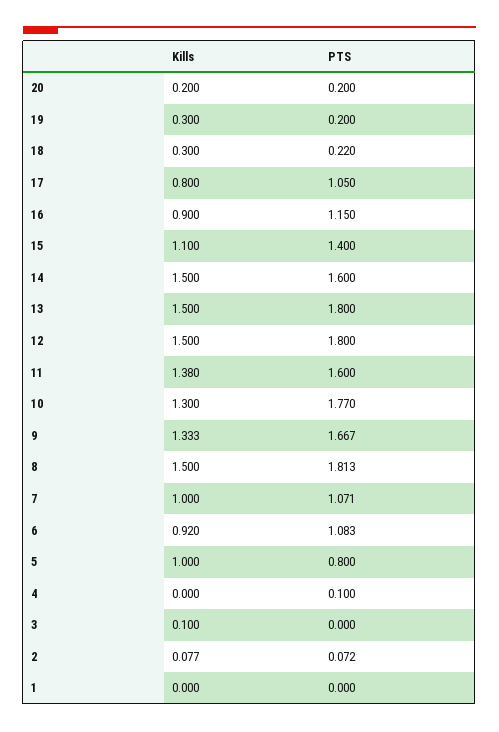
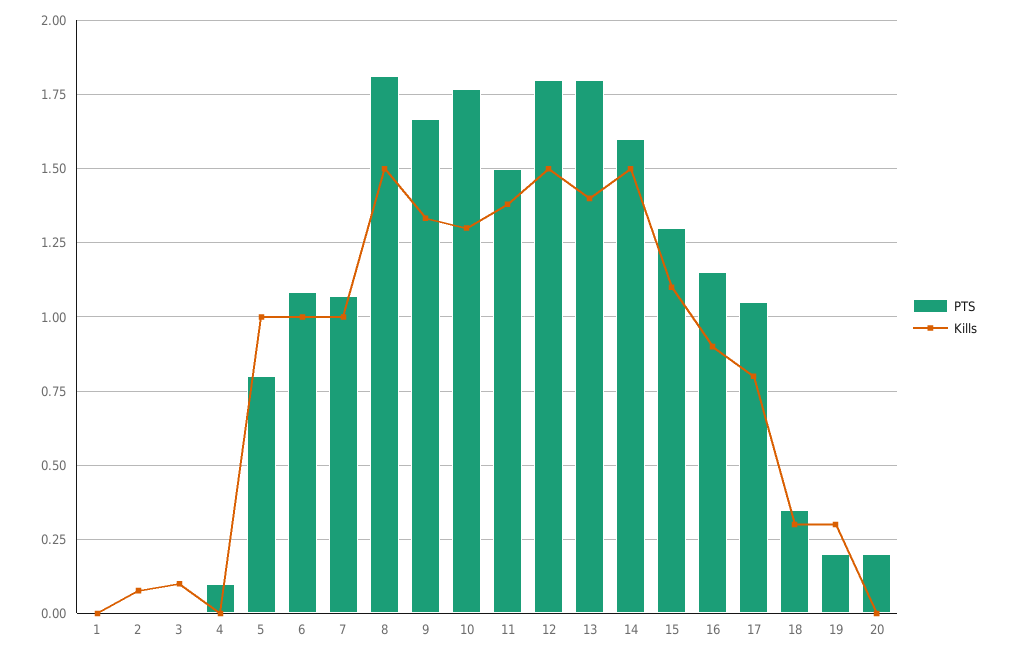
Kills, 20: 0.2 -> 0
PTS, 18: 0.22 -> 0.35
PTS, 15: 1.4 -> 1.3
Kills, 13: 1.5 -> 1.4
PTS, 11: 1.6 -> 1.5
Kills, 6: 0.92 -> 1
PTS, 2: 0.072 -> 0

